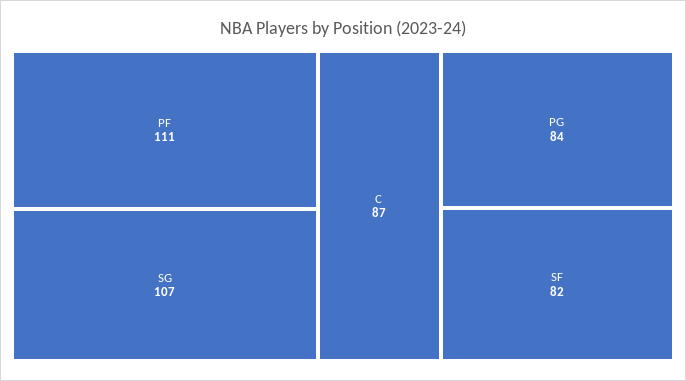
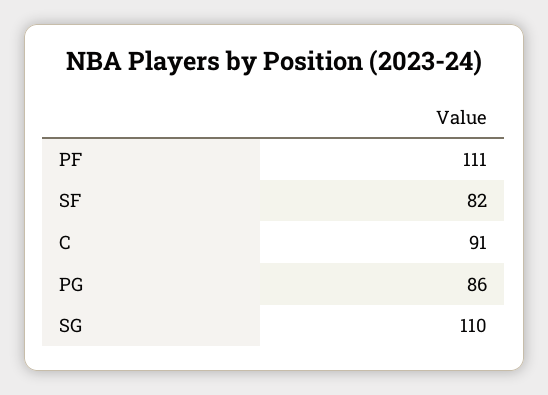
SG: 107 -> 110
C: 87 -> 91
PG: 84 -> 86

